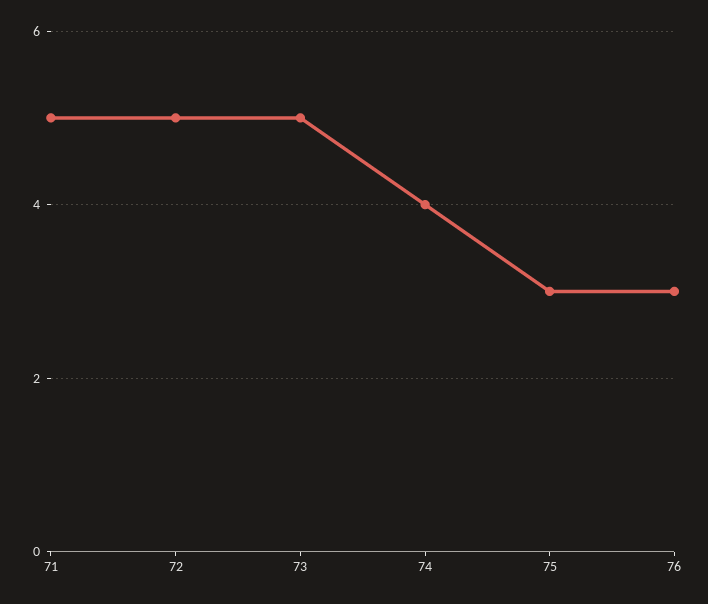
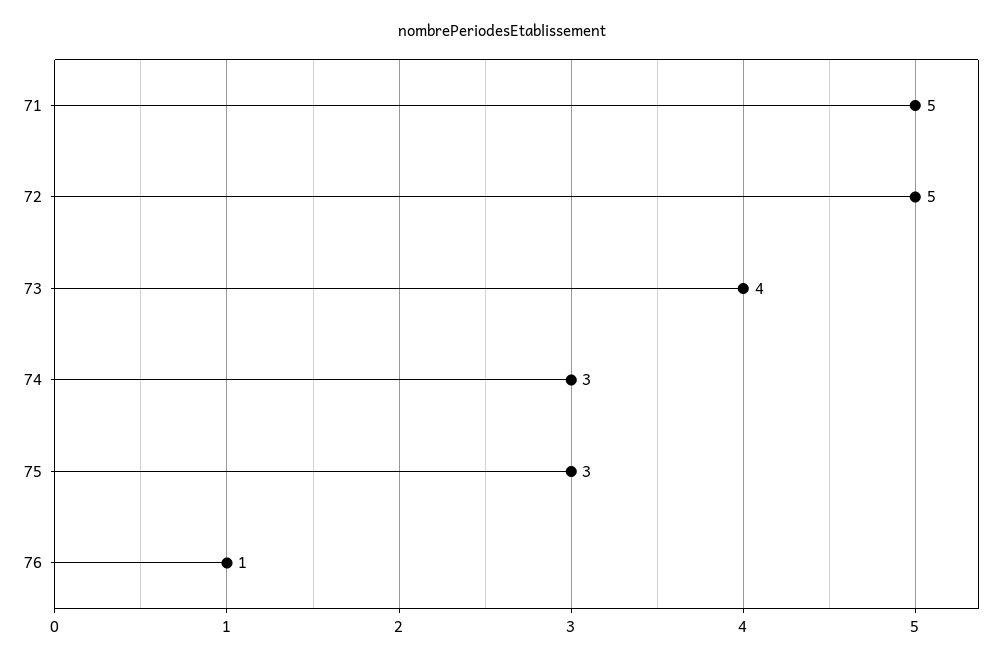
73: 5 -> 4
74: 4 -> 3
76: 3 -> 1

